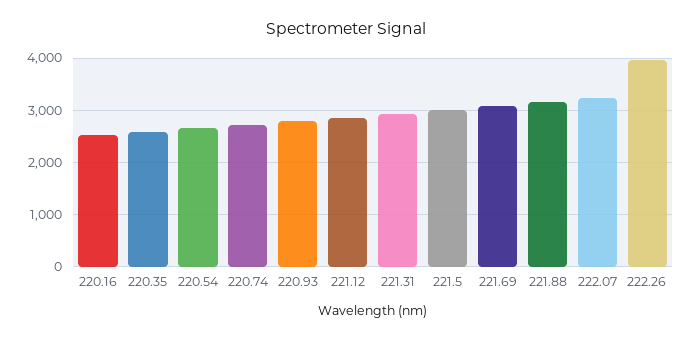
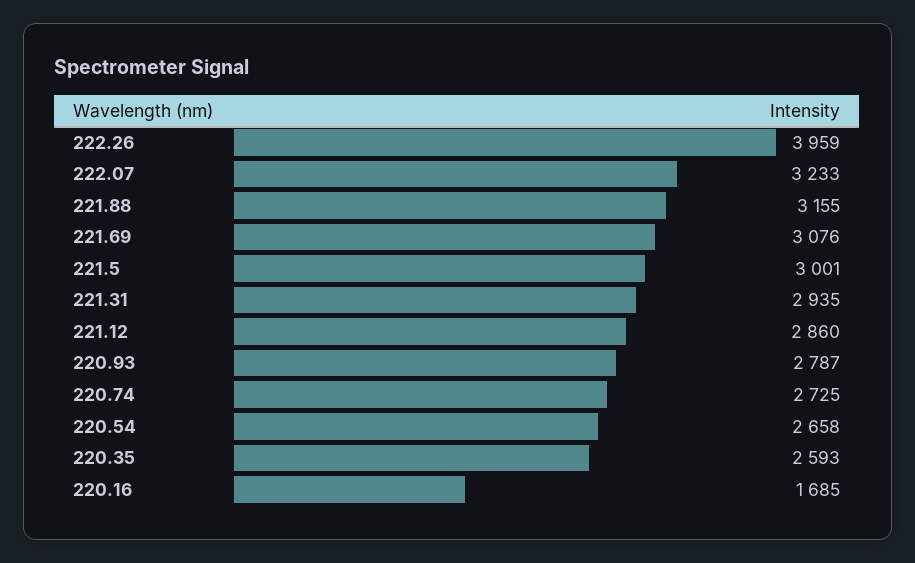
220.16: 2600 -> 1685

